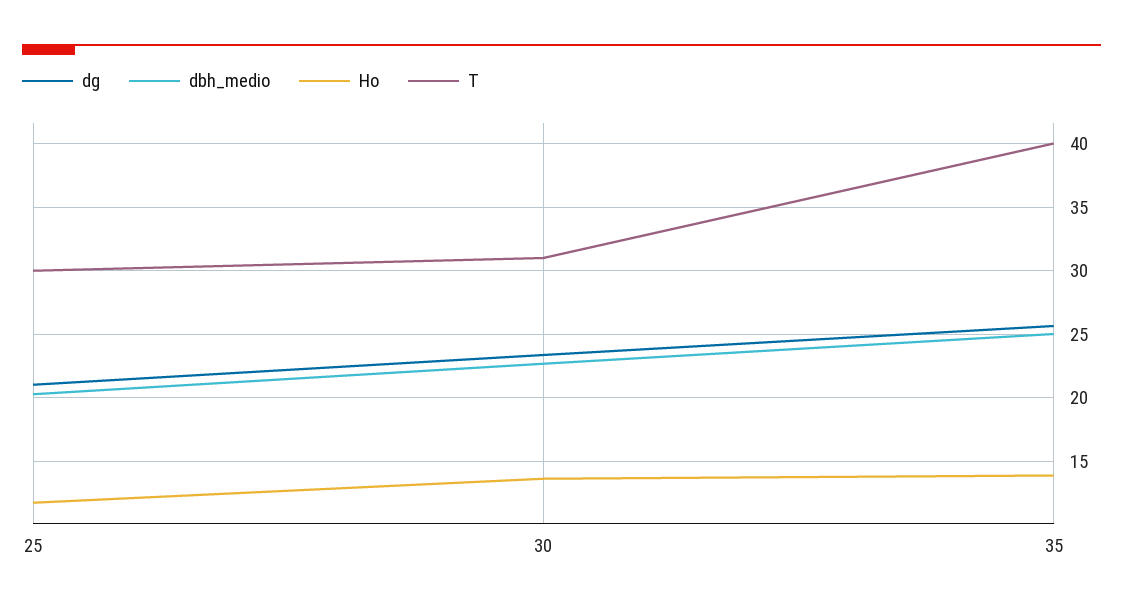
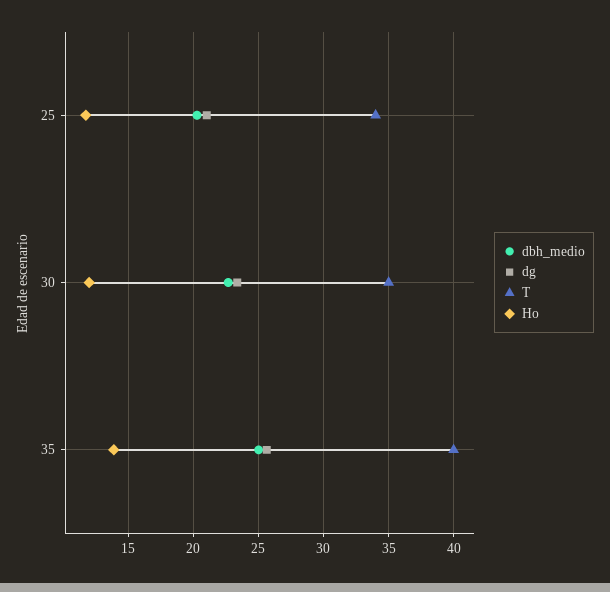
T, 25: 30 -> 34
Ho, 30: 13.5 -> 12
T, 30: 31 -> 35

